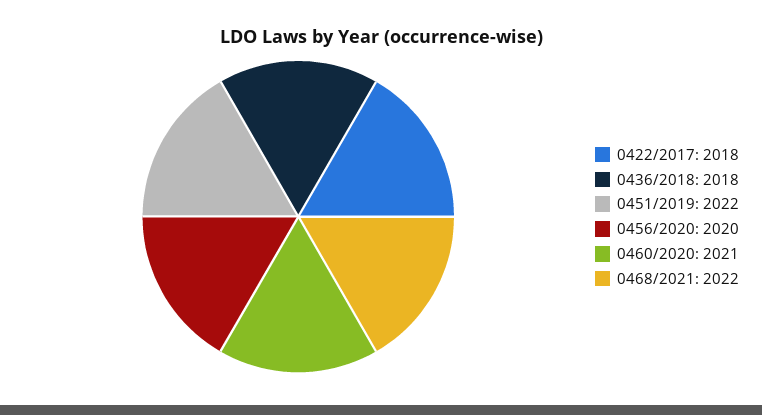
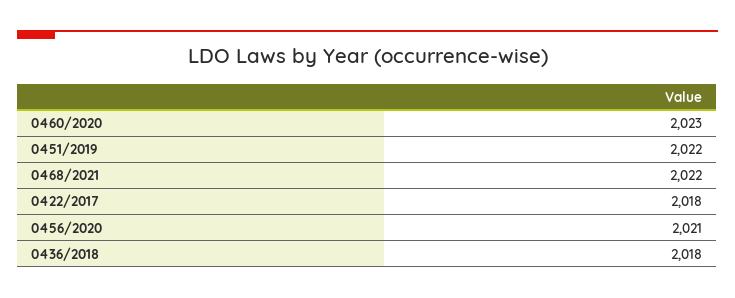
0456/2020: 2020 -> 2021
0460/2020: 2021 -> 2023

